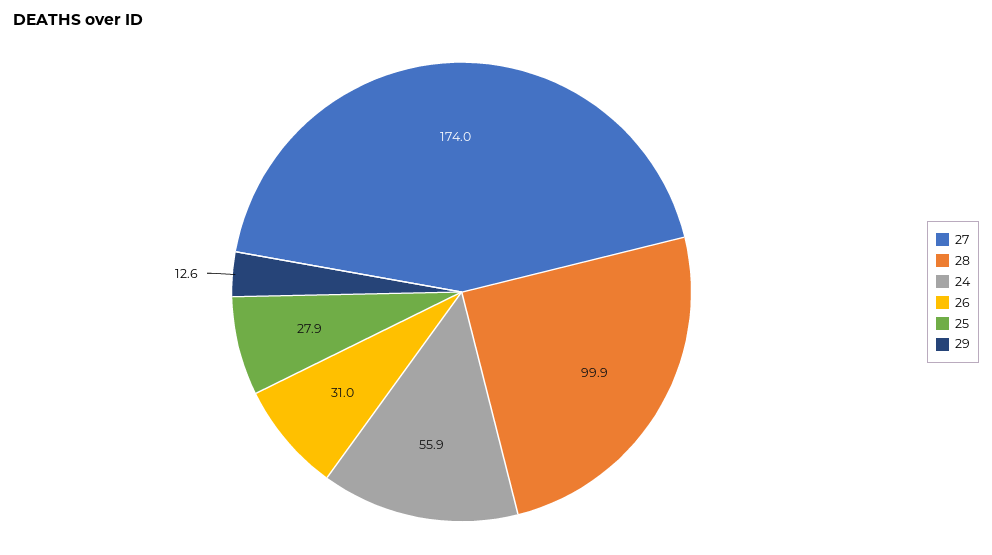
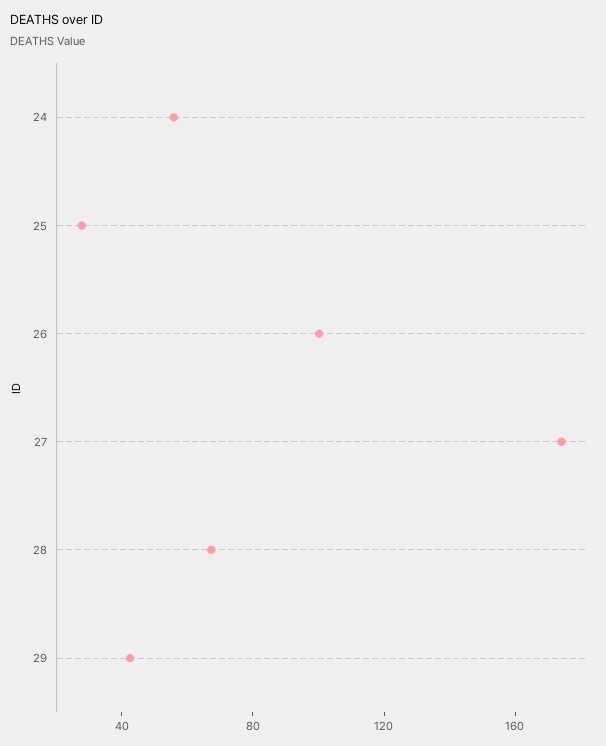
28: 99.9 -> 70
26: 31 -> 100
29: 12.6 -> 40

